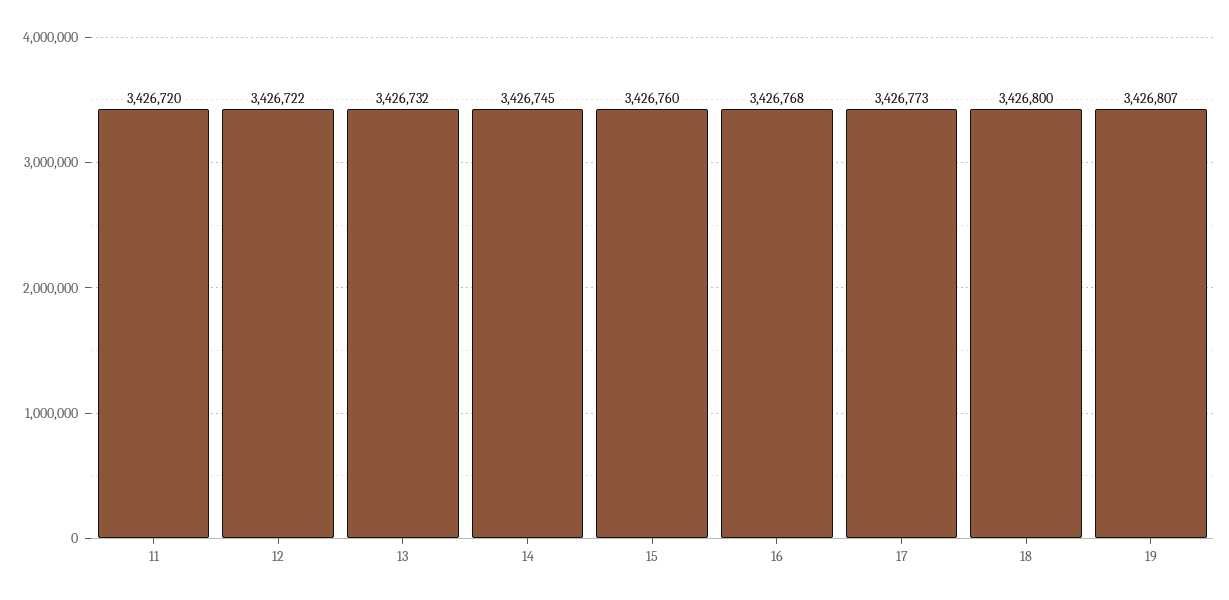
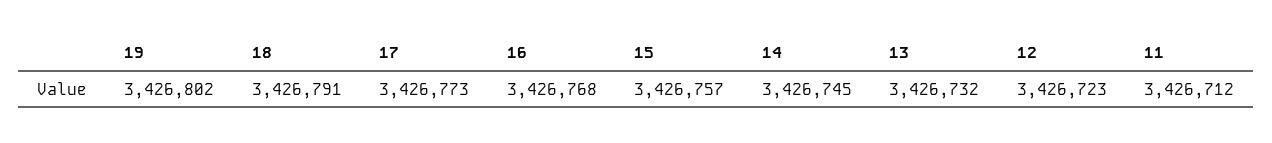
11: 3426720 -> 3426712
12: 3426722 -> 3426723
15: 3426760 -> 3426757
18: 3426800 -> 3426791
19: 3426807 -> 3426802

